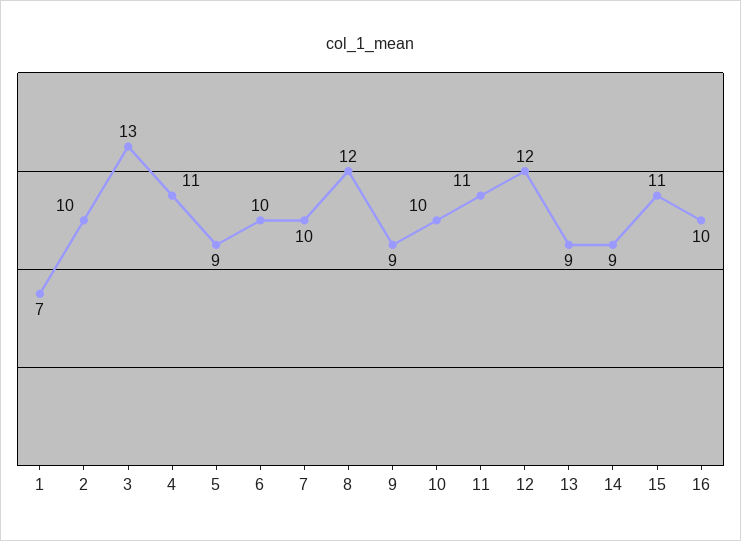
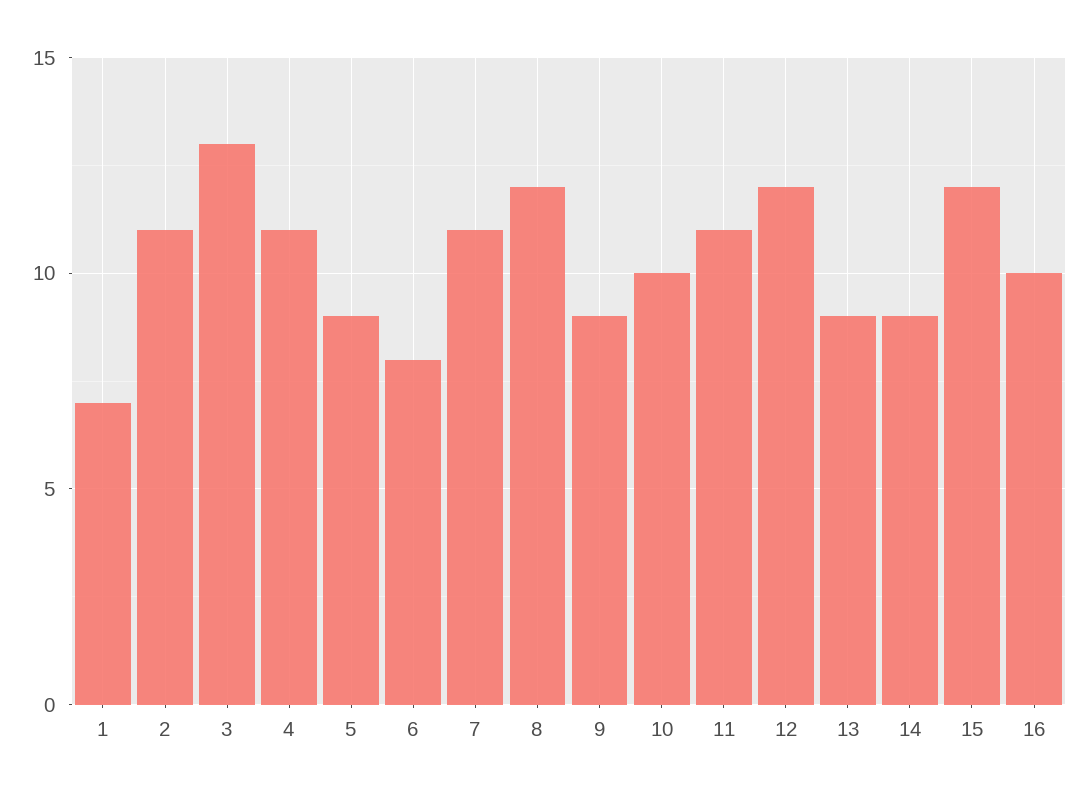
2: 10 -> 11
6: 10 -> 8
7: 10 -> 11
15: 11 -> 12

